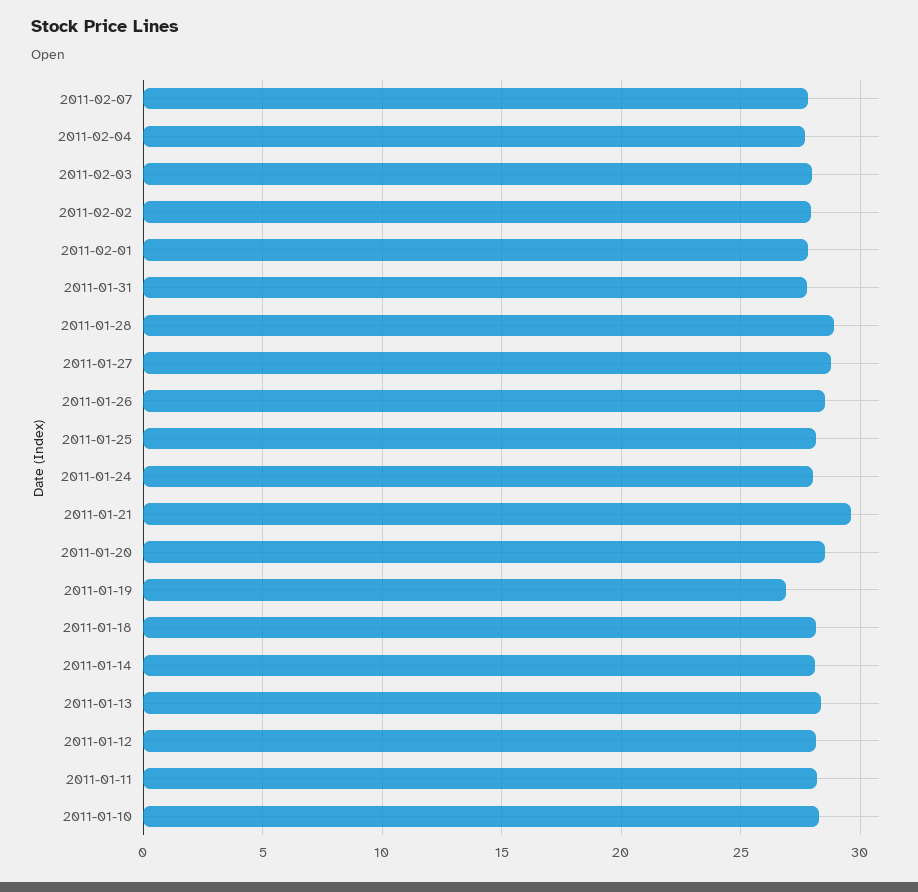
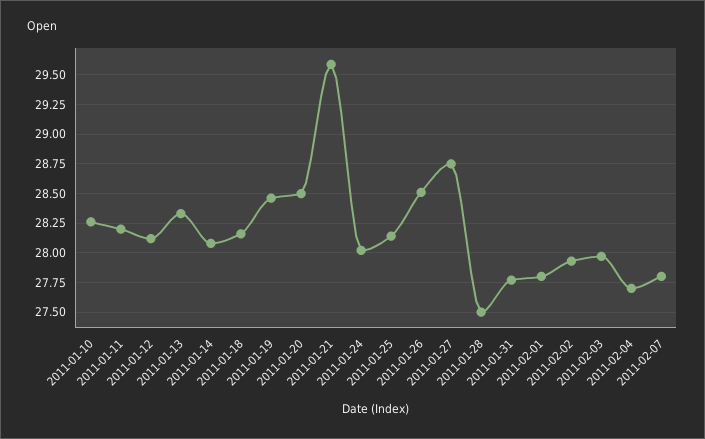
2011-01-28: 29 -> 27.5
2011-01-19: 27 -> 28.5

